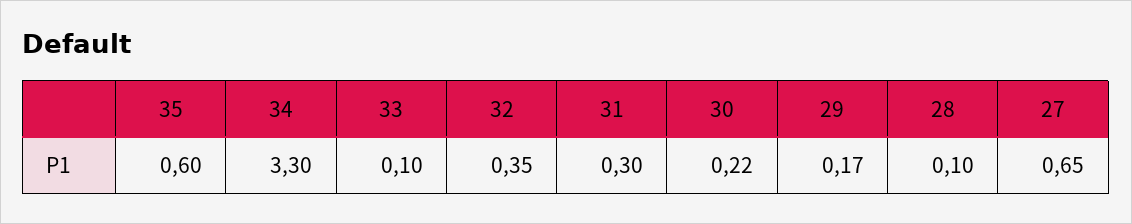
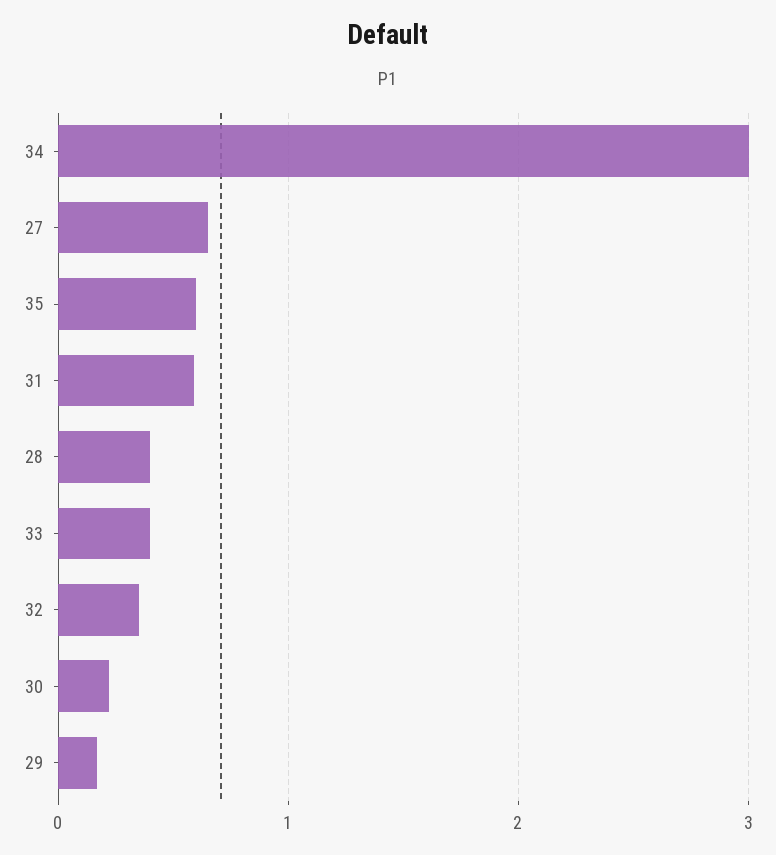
34: 3.3 -> 3
33: 0.1 -> 0.4
31: 0.3 -> 0.6
28: 0.1 -> 0.4

